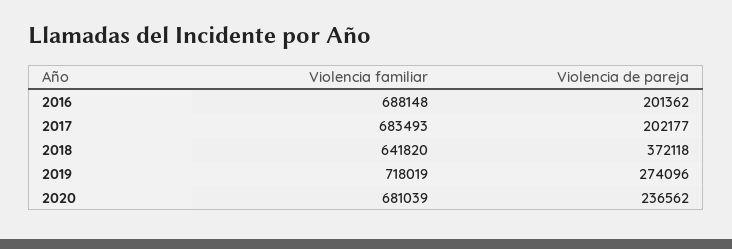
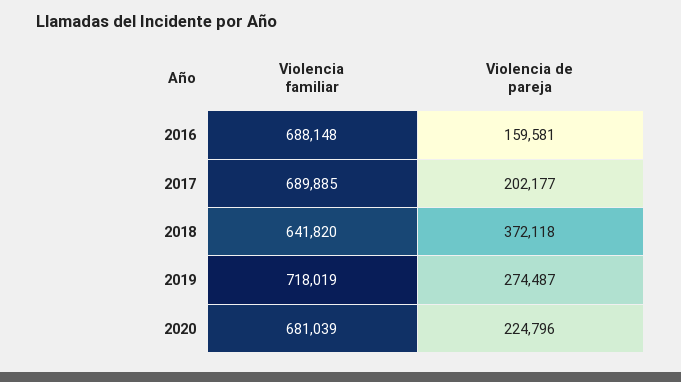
Violencia de pareja, 2016: 201362 -> 159581
Violencia familiar, 2017: 683493 -> 689885
Violencia de pareja, 2019: 274096 -> 274487
Violencia de pareja, 2020: 236562 -> 224796

